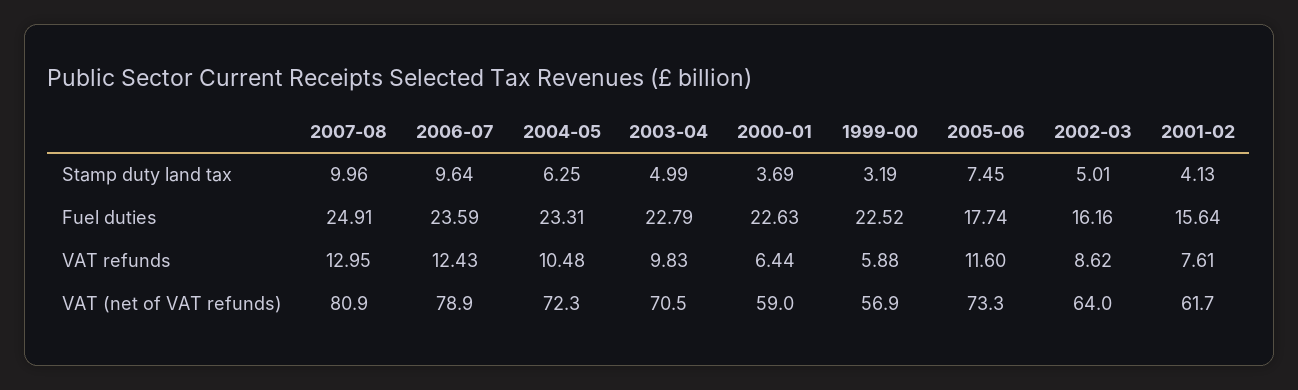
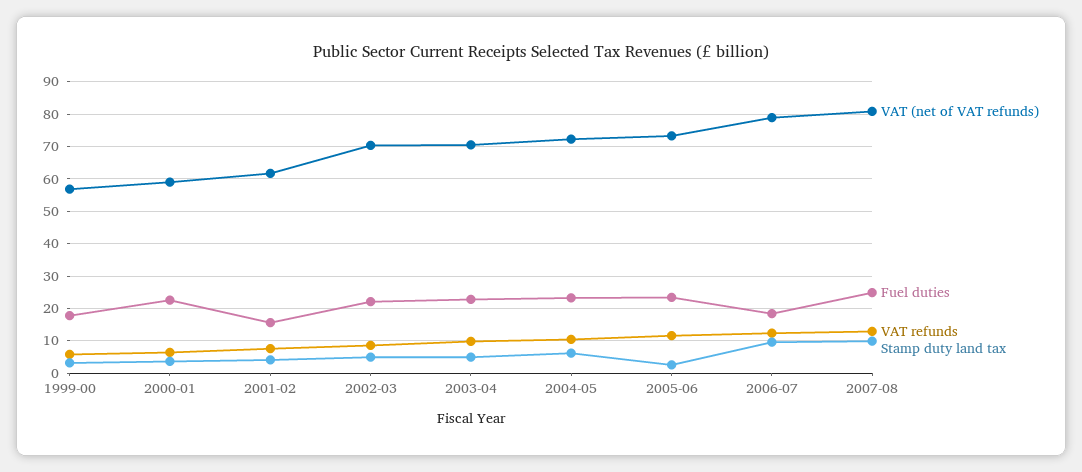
Stamp duty land tax, 2005-06: 7.45 -> 2
Fuel duties, 2006-07: 23.59 -> 18
Fuel duties, 1999-00: 22.52 -> 18
Fuel duties, 2005-06: 17.74 -> 24
Fuel duties, 2002-03: 16.16 -> 22
VAT (net of VAT refunds), 2002-03: 64 -> 70

